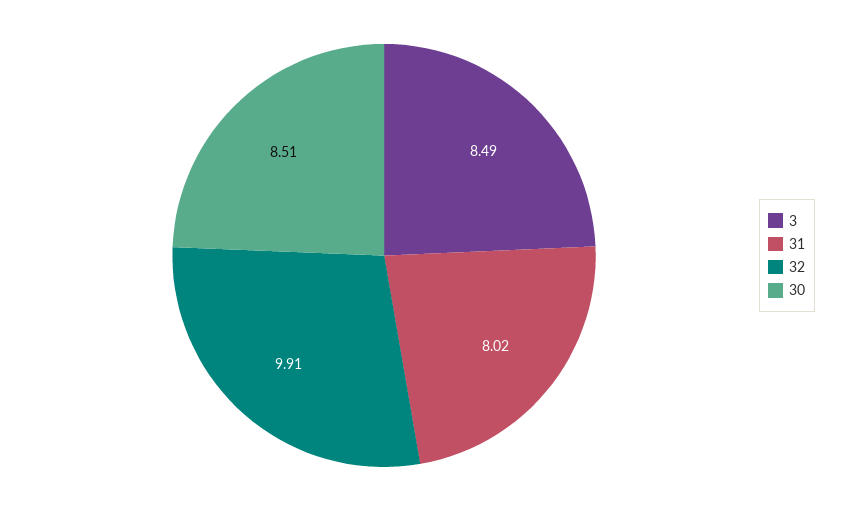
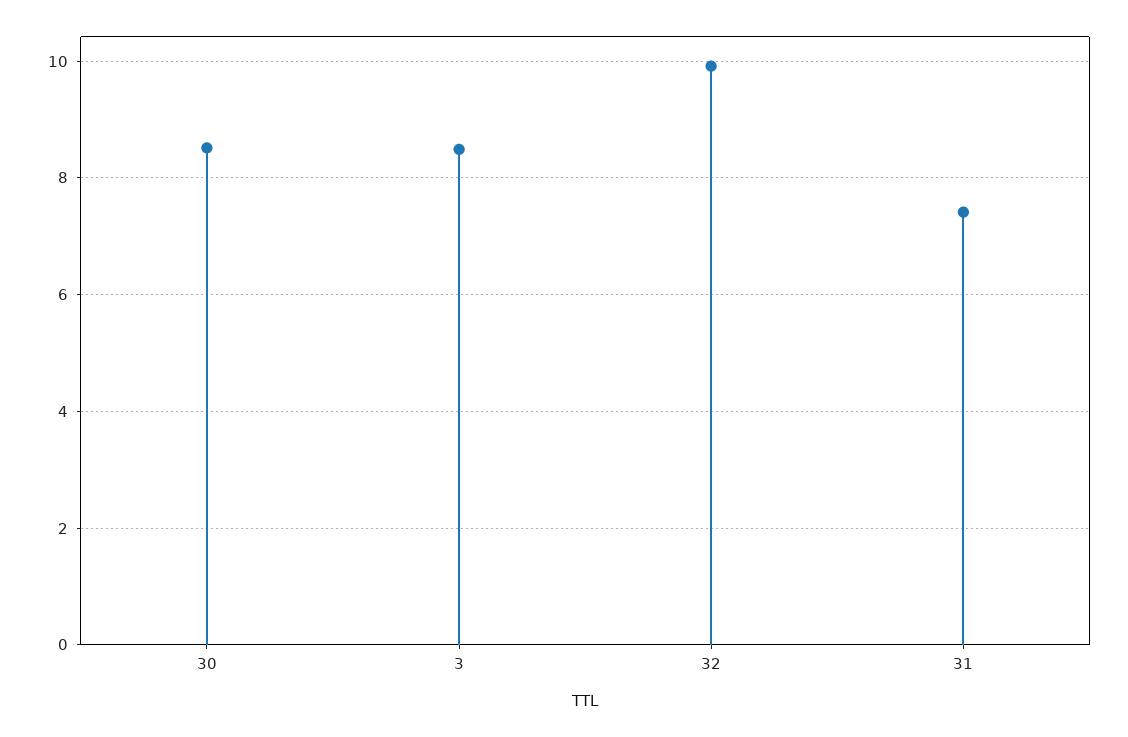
31: 8.02 -> 7.4

